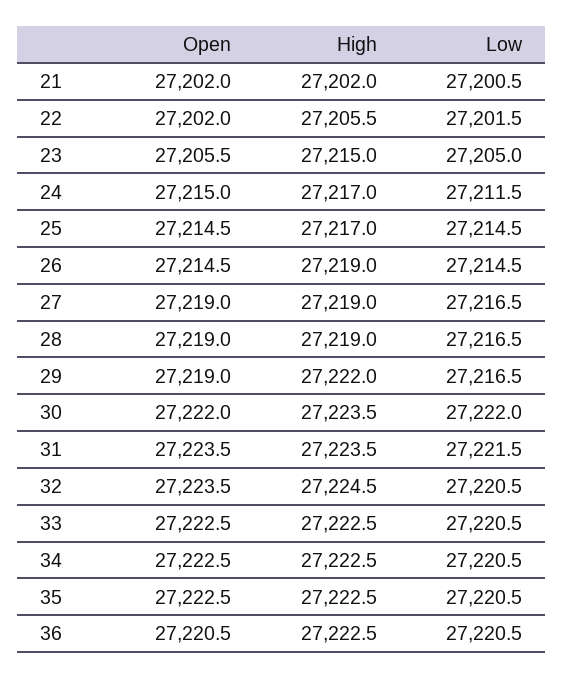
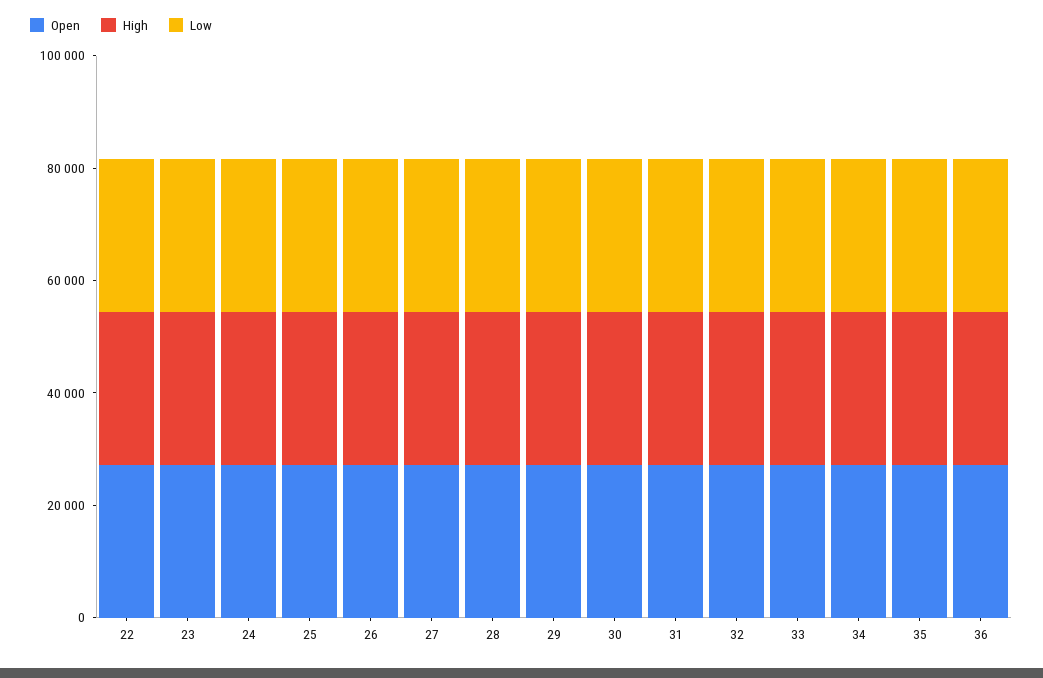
Open, 21: 27202 -> none
High, 21: 27202 -> none
Low, 21: 27200.5 -> none

